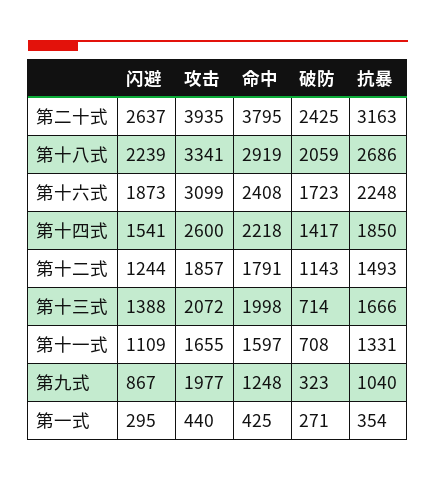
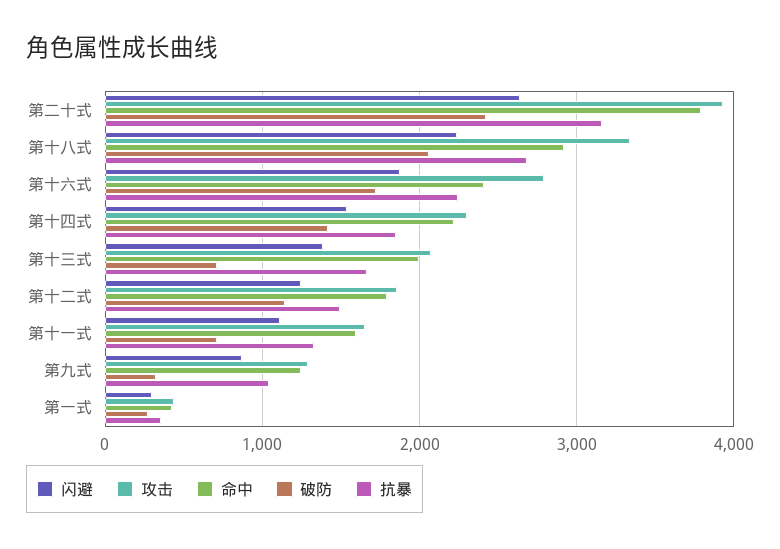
攻击, 第十六式: 3099 -> 2800
攻击, 第十四式: 2600 -> 2300
攻击, 第九式: 1977 -> 1300

